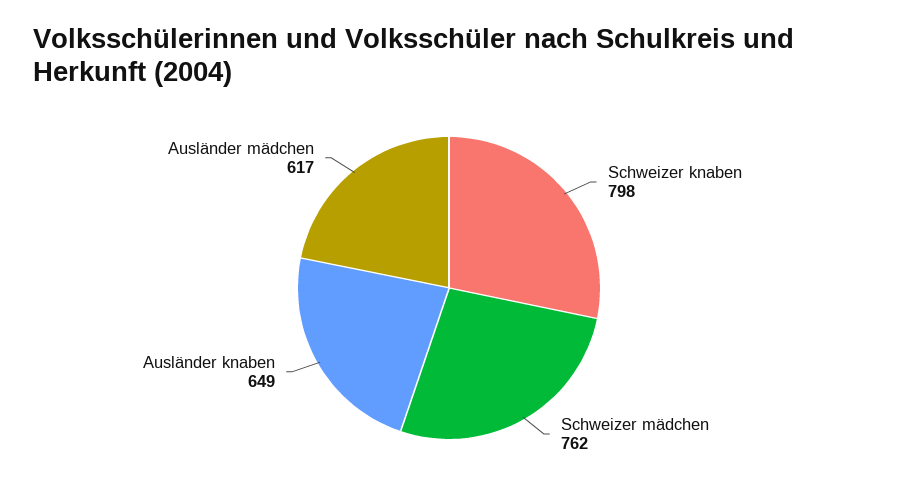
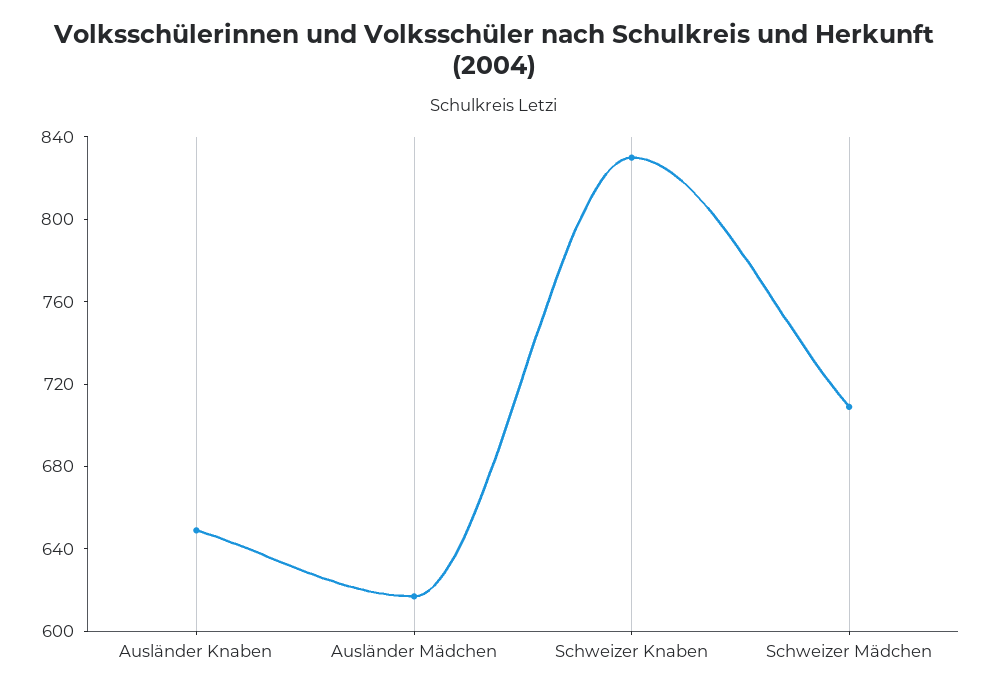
Schweizer knaben: 798 -> 830
Schweizer mädchen: 762 -> 710

